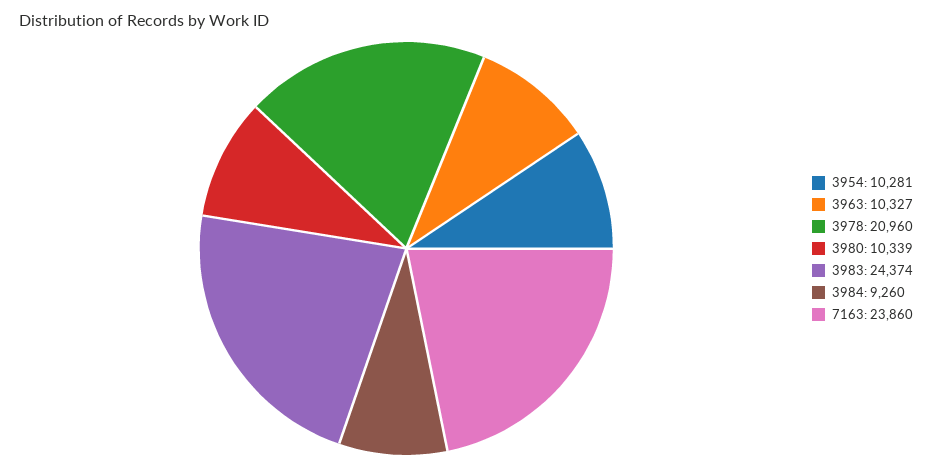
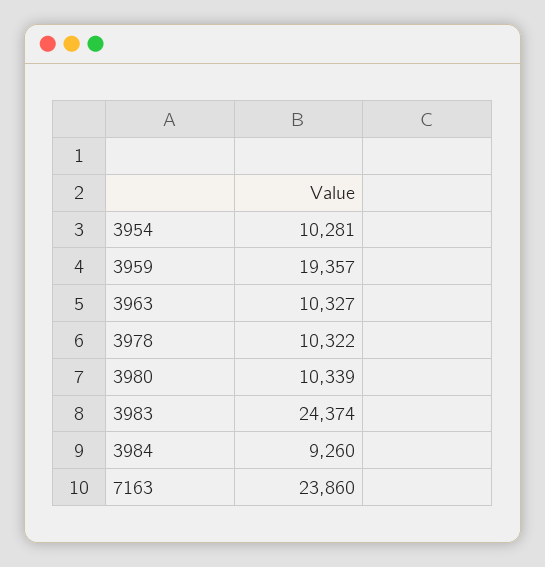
3978: 20960 -> 10322
3959: none -> 19357

